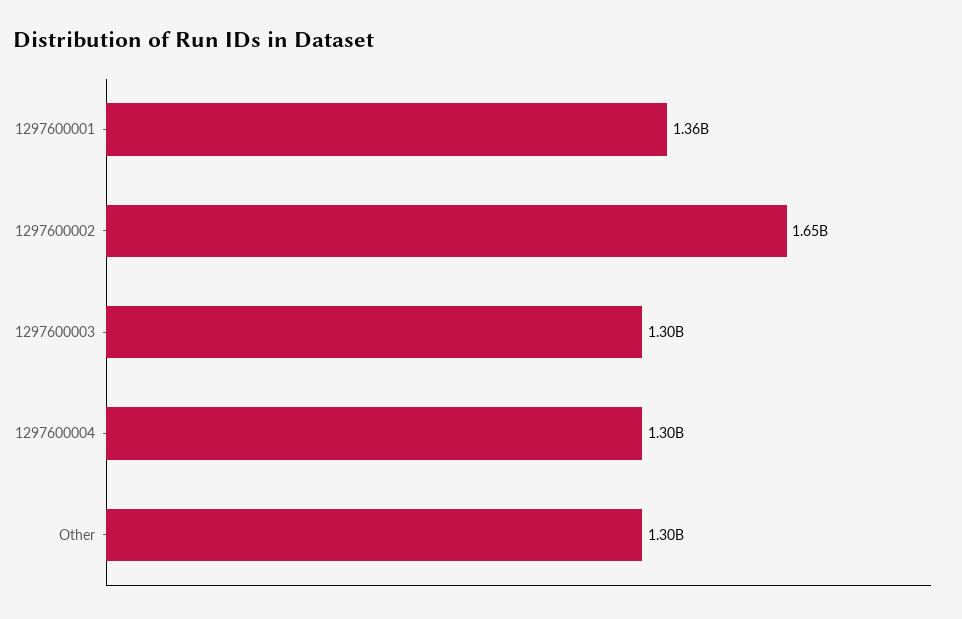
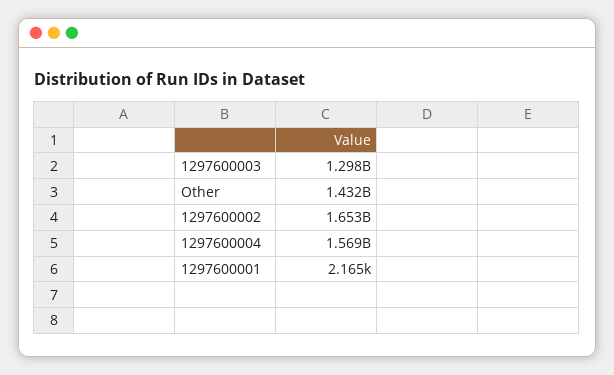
1297600001: 1360000000 -> 2165
1297600004: 1300000000 -> 1569000000
Other: 1300000000 -> 1432000000

